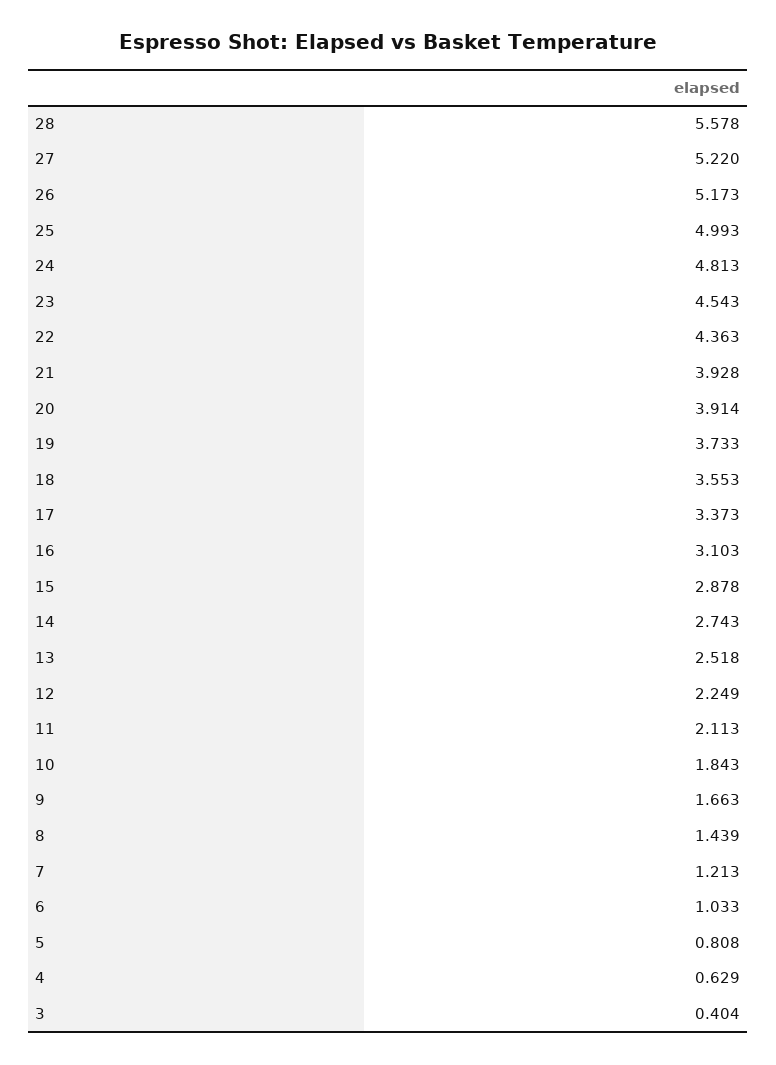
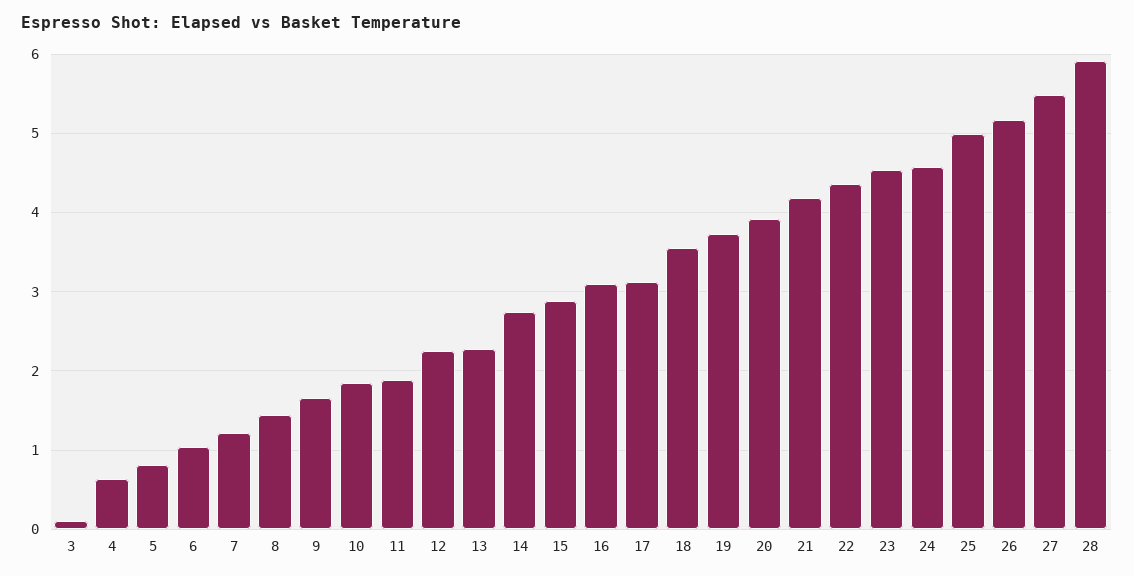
28: 5.578 -> 5.9
27: 5.22 -> 5.5
24: 4.813 -> 4.6
21: 3.928 -> 4.2
17: 3.373 -> 3.1
13: 2.518 -> 2.3
11: 2.113 -> 1.9
3: 0.404 -> 0.1

